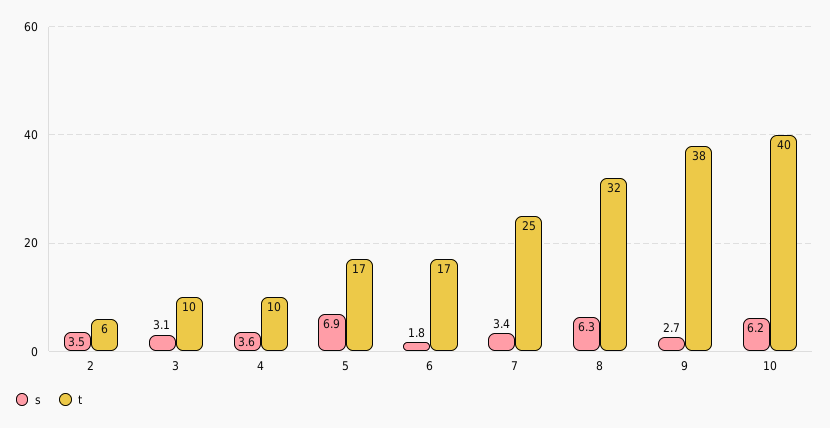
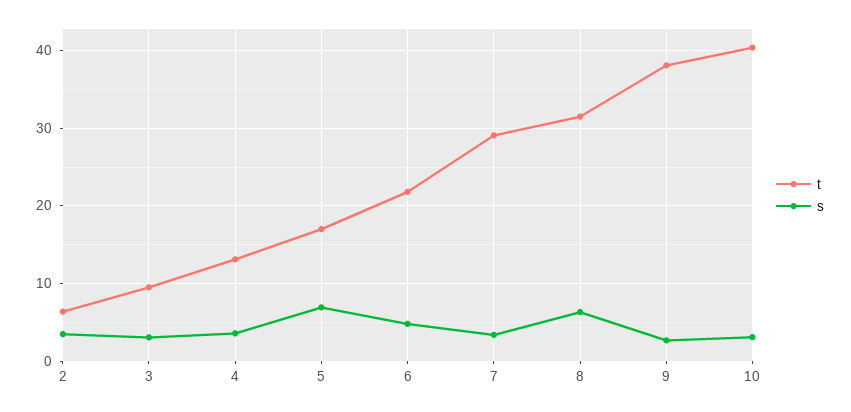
t, 4: 10 -> 13
s, 6: 1.8 -> 5
t, 6: 17 -> 22
t, 7: 25 -> 29
s, 10: 6.2 -> 3

